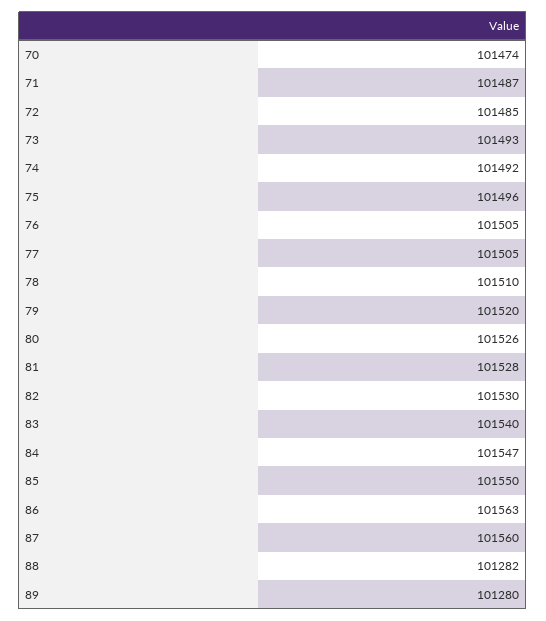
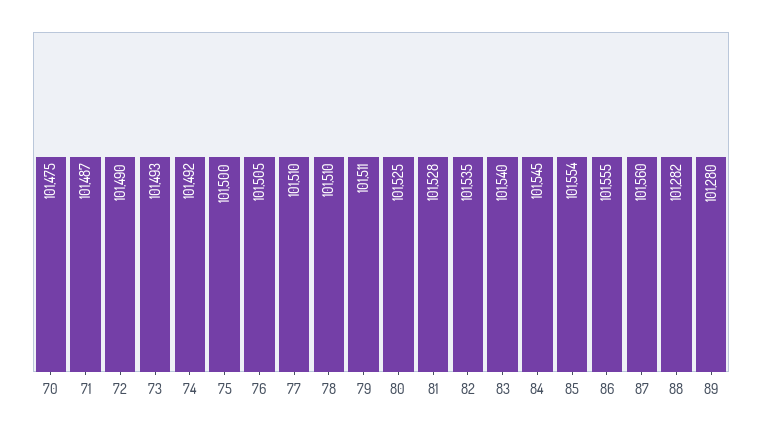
70: 101474 -> 101475
72: 101485 -> 101490
75: 101496 -> 101500
77: 101505 -> 101510
79: 101520 -> 101511
80: 101526 -> 101525
82: 101530 -> 101535
84: 101547 -> 101545
85: 101550 -> 101554
86: 101563 -> 101555

